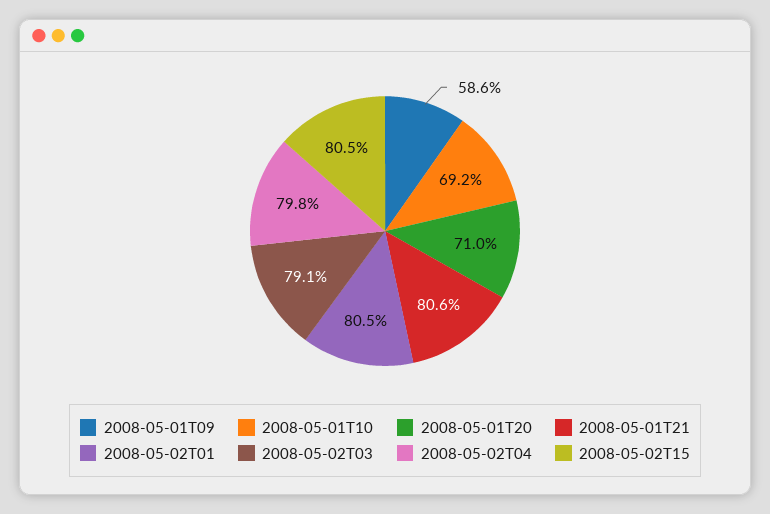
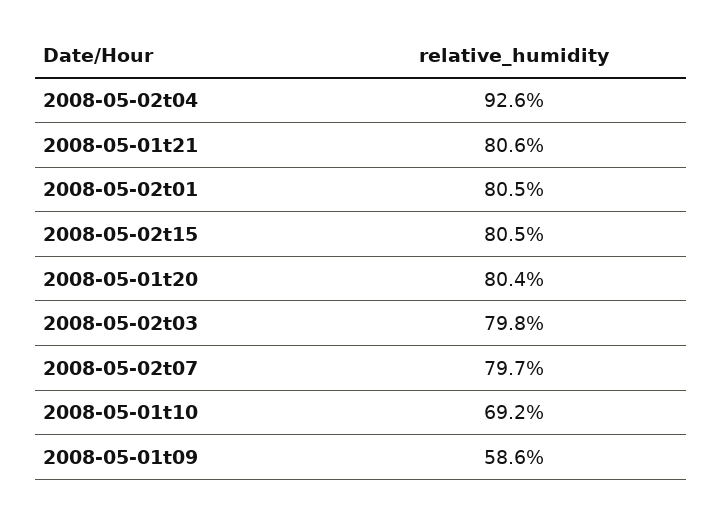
2008-05-01T20: 71 -> 80.4
2008-05-02T03: 79.1 -> 79.8
2008-05-02T04: 79.8 -> 92.6
2008-05-02t07: none -> 79.7

